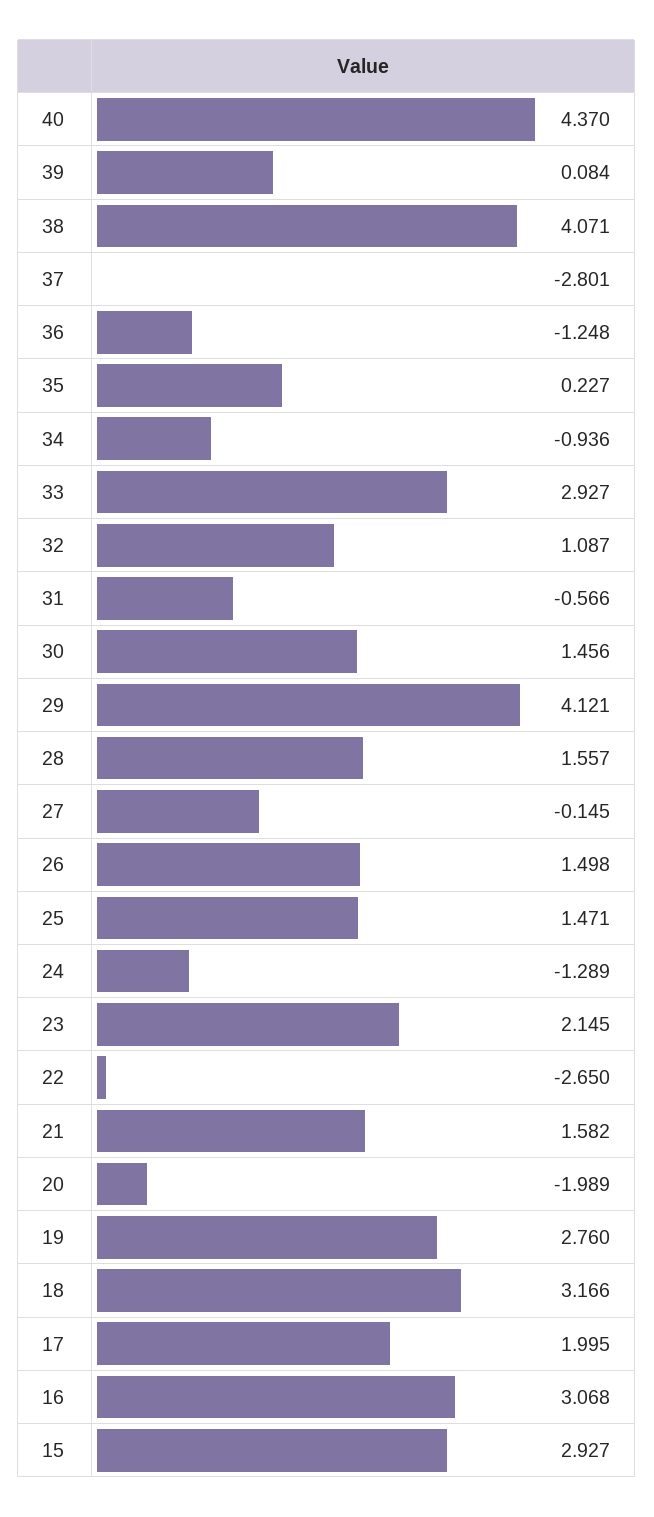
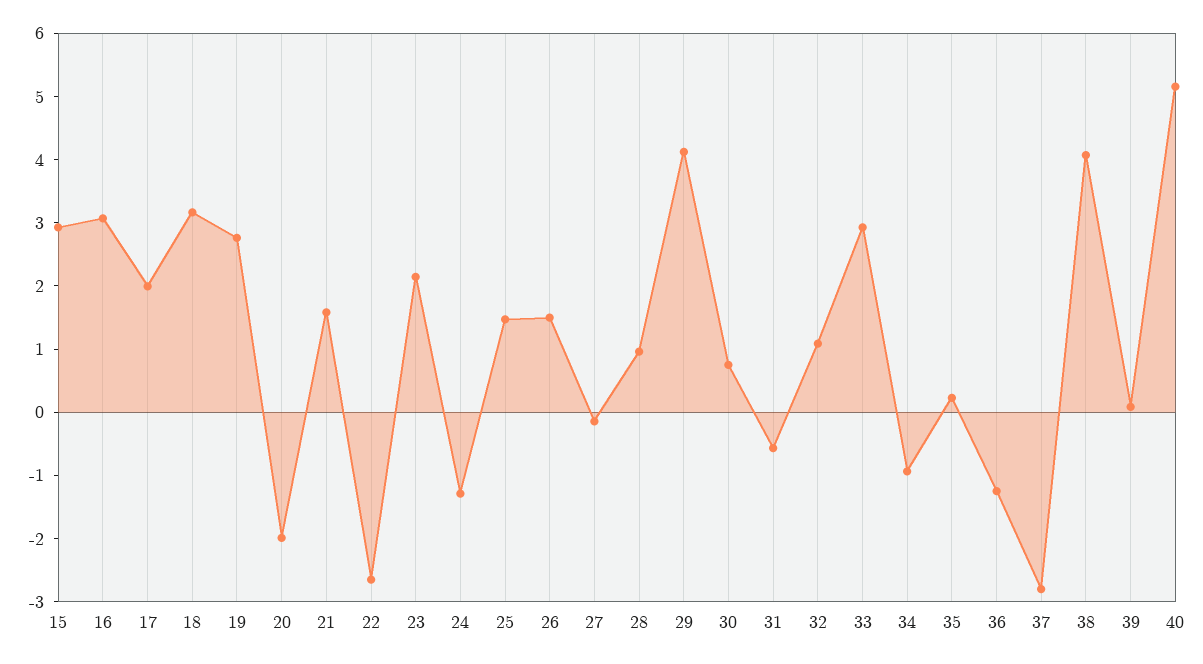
40: 4.37 -> 5.2
30: 1.456 -> 0.8
28: 1.557 -> 1

